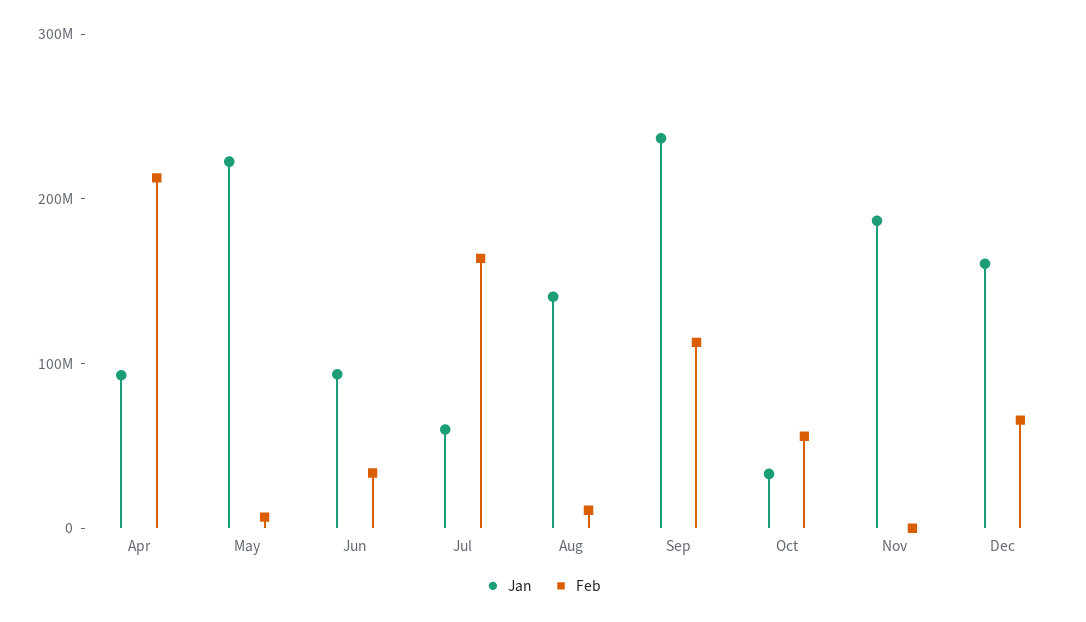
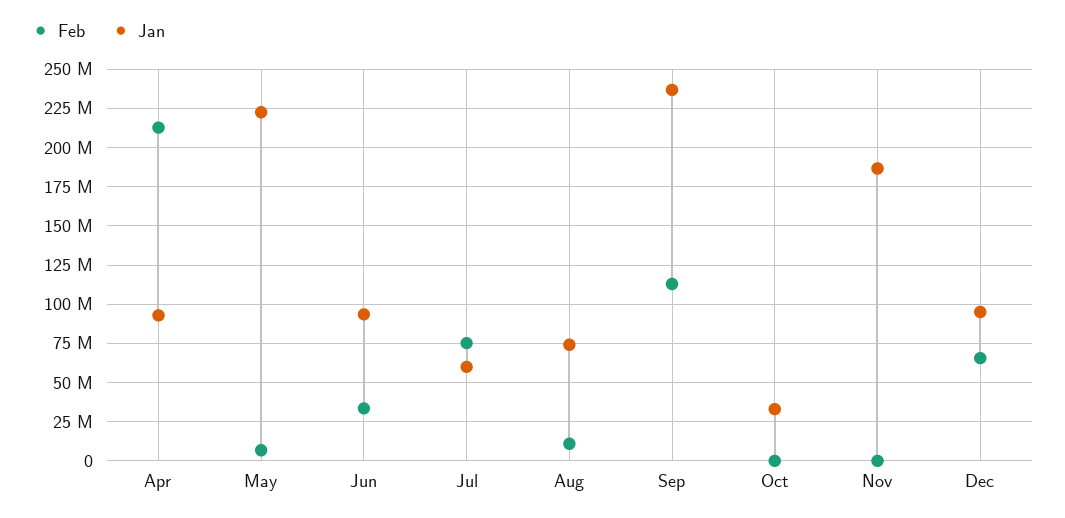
Feb, Jul: 160000000 -> 75000000
Jan, Aug: 140000000 -> 75000000
Feb, Oct: 60000000 -> 0
Jan, Dec: 160000000 -> 95000000

